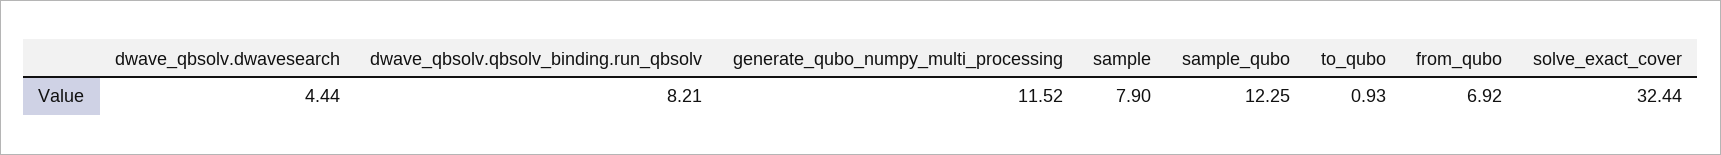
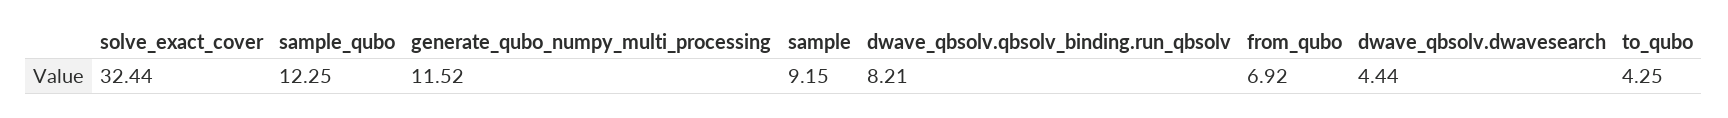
sample: 7.9 -> 9.15
to_qubo: 0.93 -> 4.25

